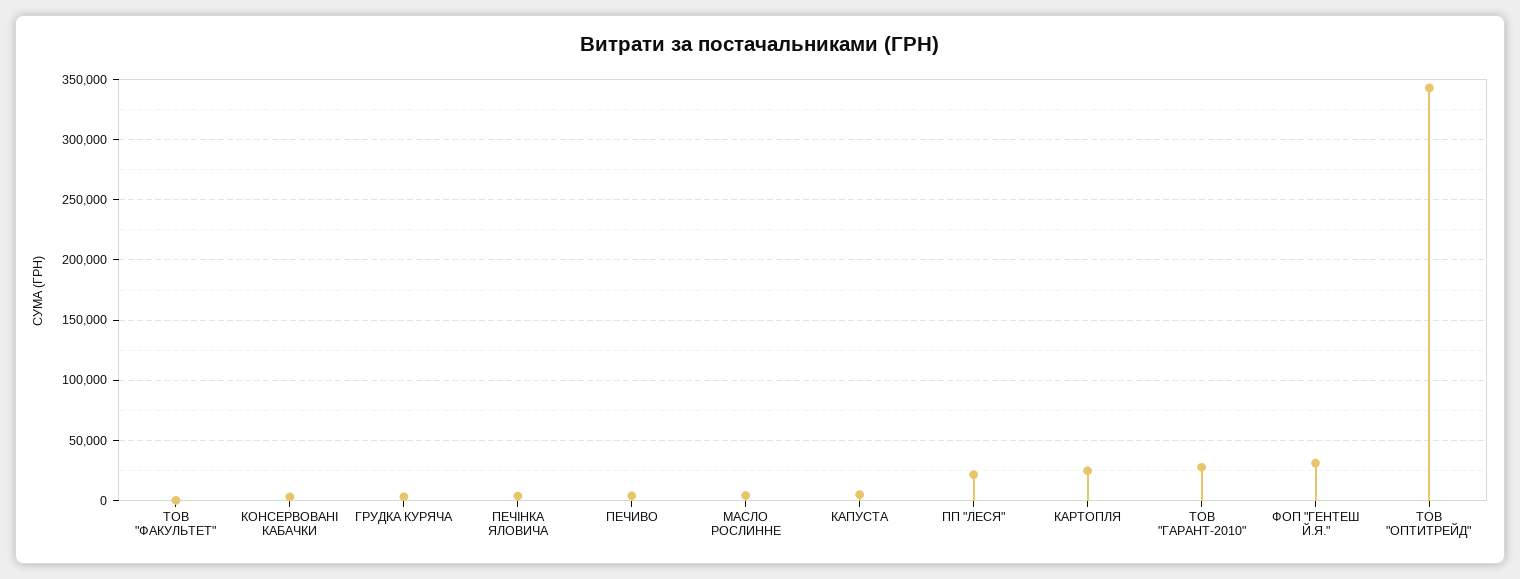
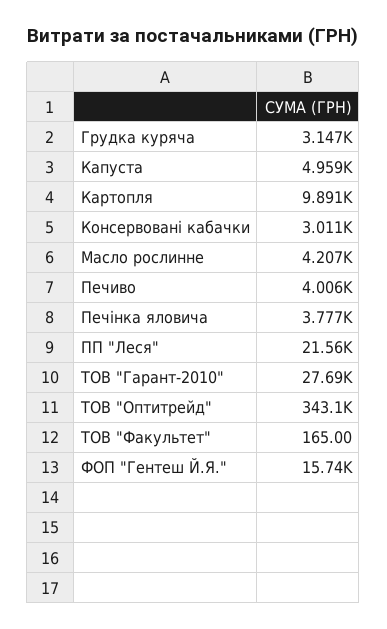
КАРТОПЛЯ: 25000 -> 9891
ФОП "ГЕНТЕШ Й.Я.": 30000 -> 15740

